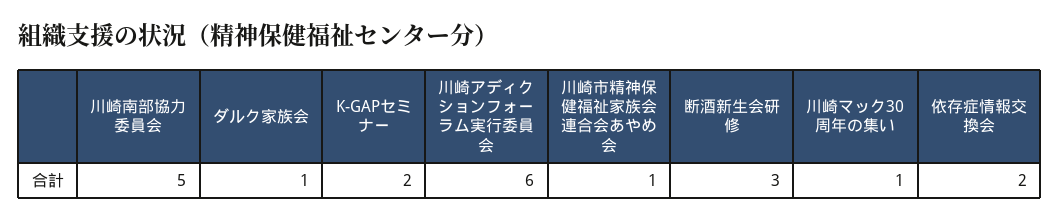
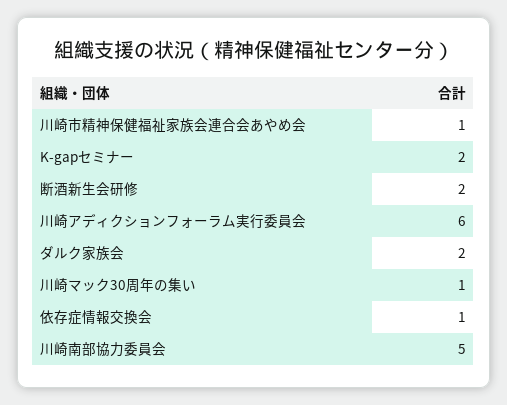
ダルク家族会: 1 -> 2
断酒新生会研修: 3 -> 2
依存症情報交換会: 2 -> 1

